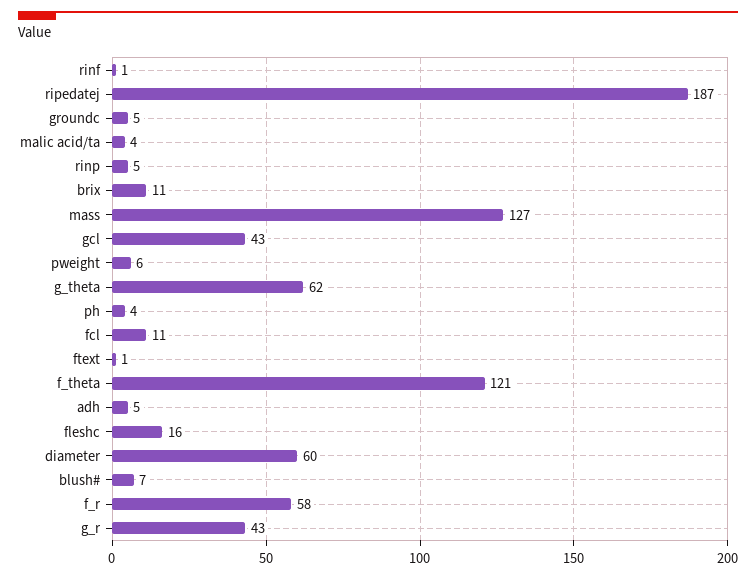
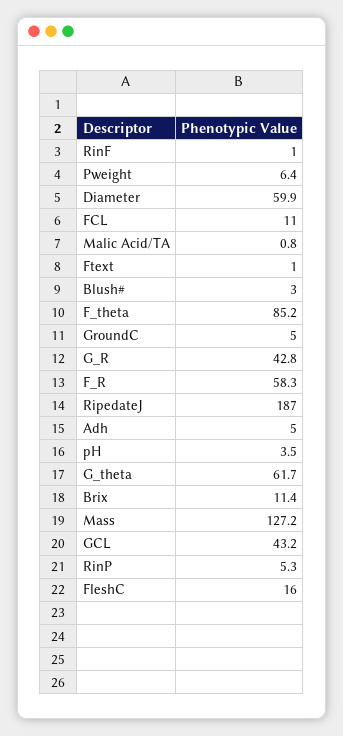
malic acid/ta: 4 -> 0.8
f_theta: 121 -> 85.2
blush#: 7 -> 3

